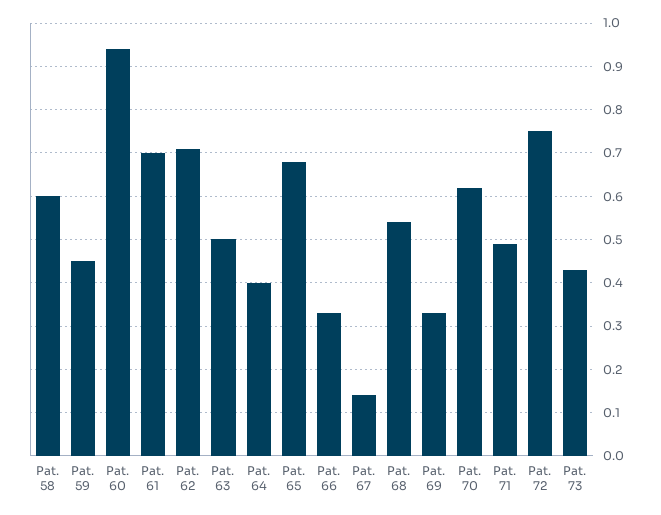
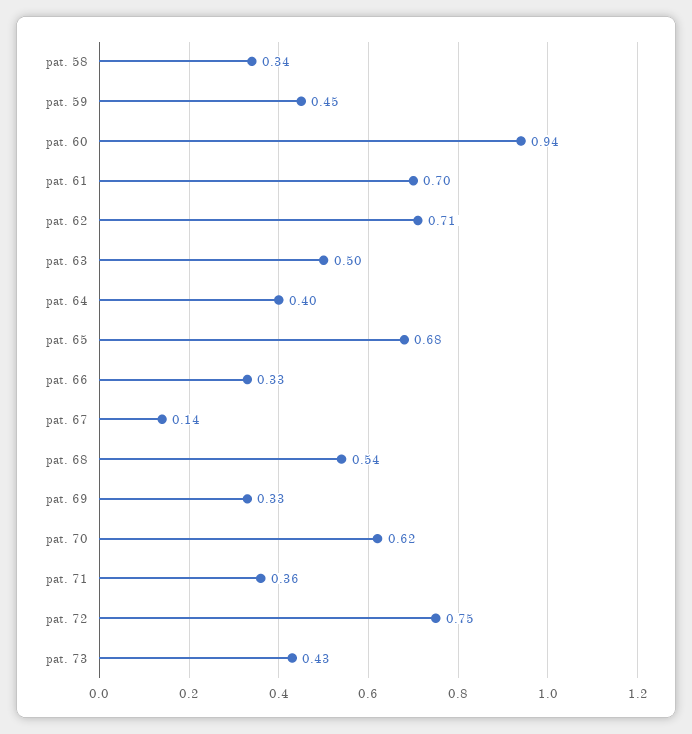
Pat. 58: 0.6 -> 0.34
Pat. 71: 0.5 -> 0.36

